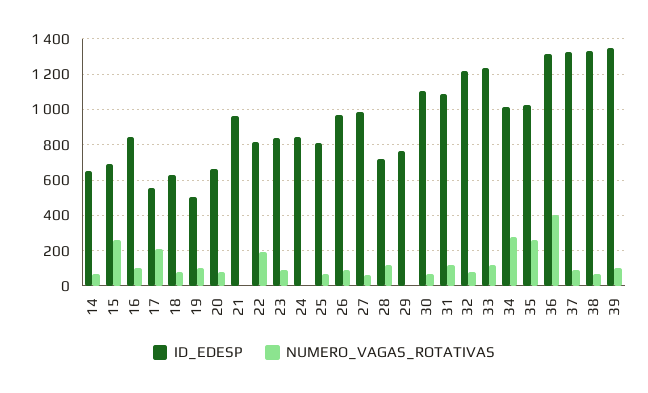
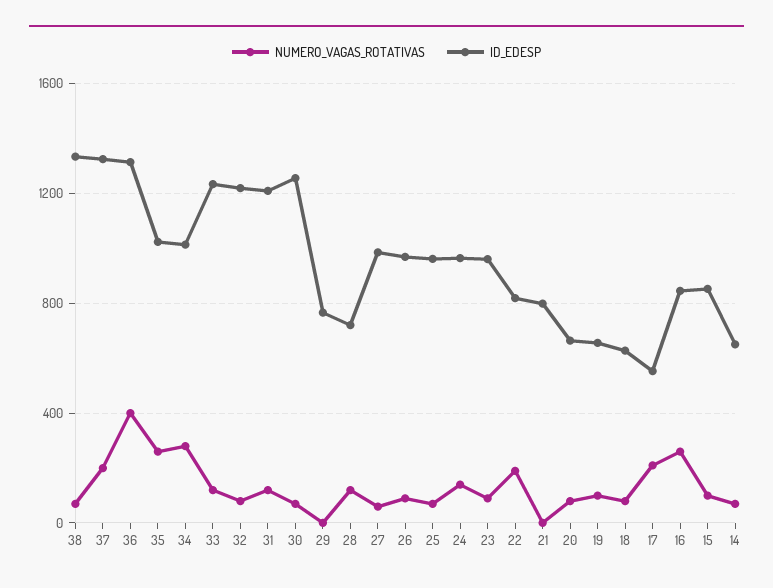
ID_EDESP, 15: 700 -> 850
NUMERO_VAGAS_ROTATIVAS, 15: 250 -> 100
NUMERO_VAGAS_ROTATIVAS, 16: 100 -> 250
ID_EDESP, 19: 500 -> 650
ID_EDESP, 21: 950 -> 800
ID_EDESP, 23: 850 -> 950
ID_EDESP, 24: 850 -> 950
NUMERO_VAGAS_ROTATIVAS, 24: 0 -> 150
ID_EDESP, 25: 800 -> 950
ID_EDESP, 30: 1100 -> 1250
ID_EDESP, 31: 1100 -> 1200
NUMERO_VAGAS_ROTATIVAS, 37: 100 -> 200
ID_EDESP, 39: 1350 -> none
NUMERO_VAGAS_ROTATIVAS, 39: 100 -> none

